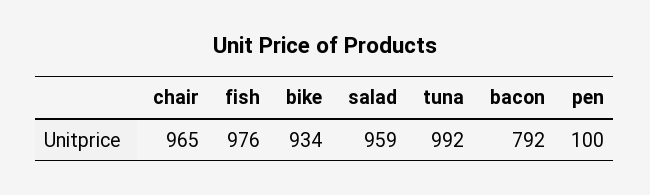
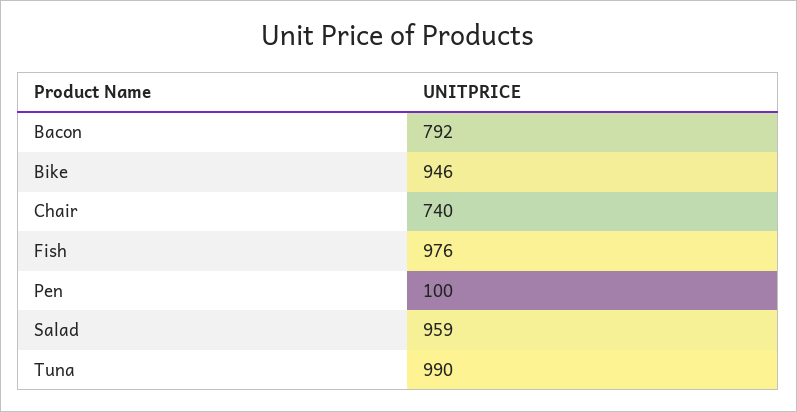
chair: 965 -> 740
bike: 934 -> 946
tuna: 992 -> 990

